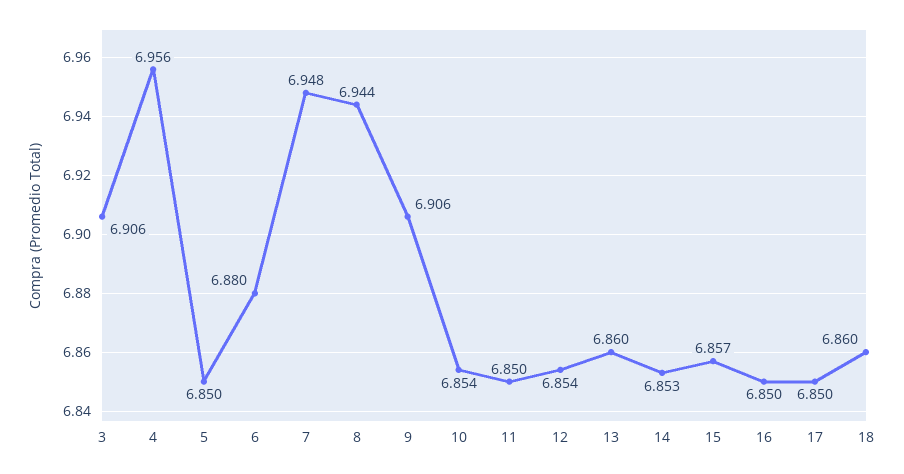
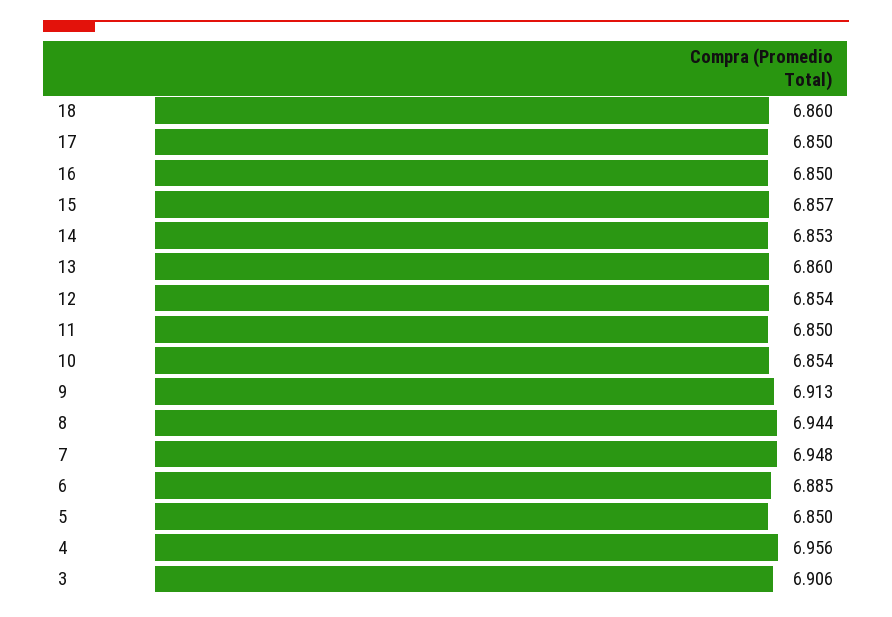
6: 6.88 -> 6.885
9: 6.906 -> 6.913

